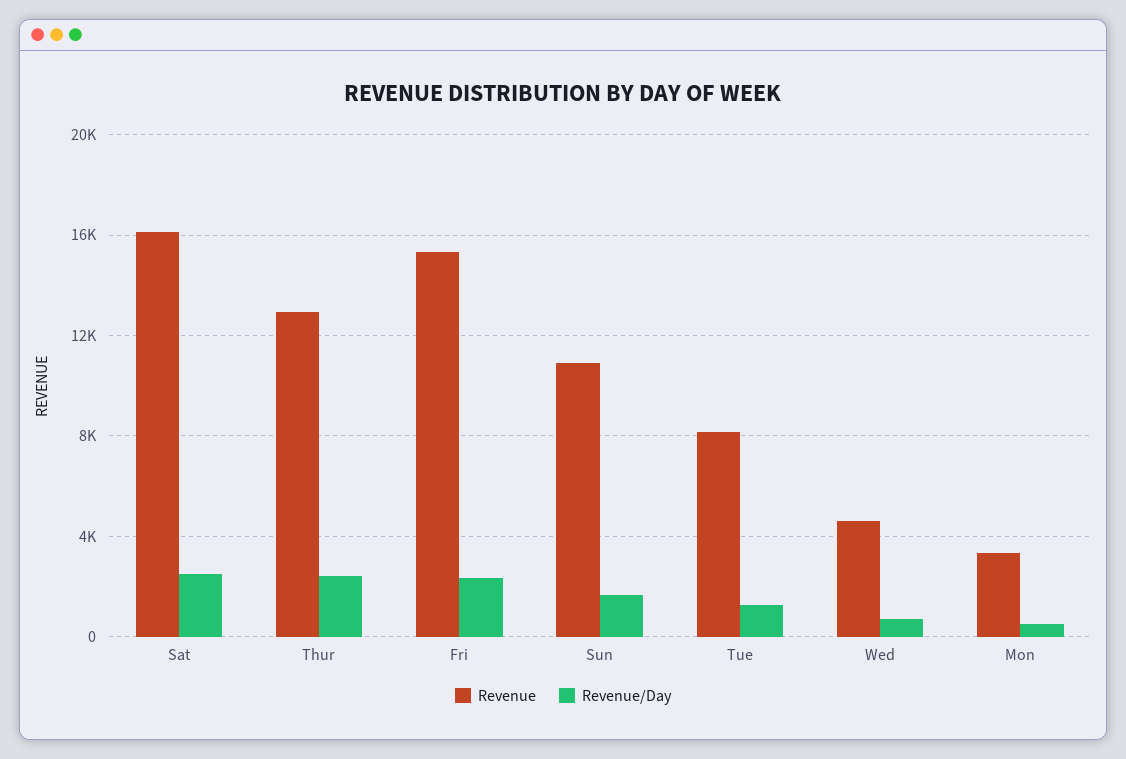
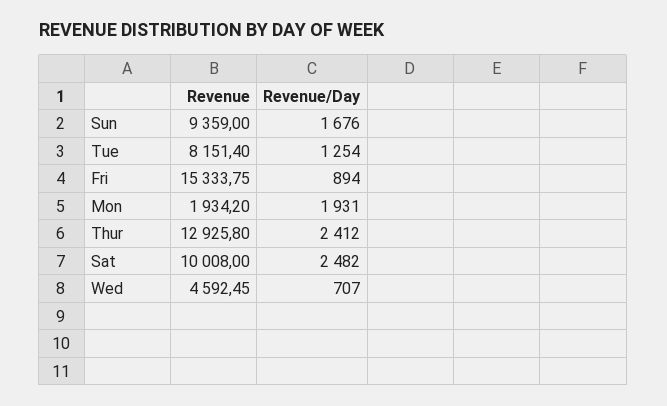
Revenue, Sat: 16000 -> 10008
Revenue/Day, Fri: 2500 -> 894
Revenue, Sun: 11000 -> 9359
Revenue, Mon: 3500 -> 1934.2
Revenue/Day, Mon: 500 -> 1931

